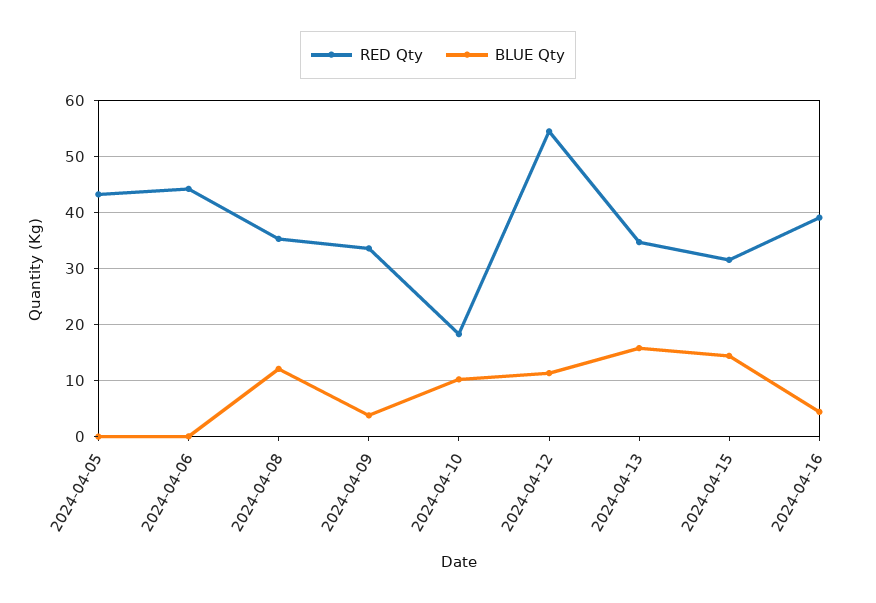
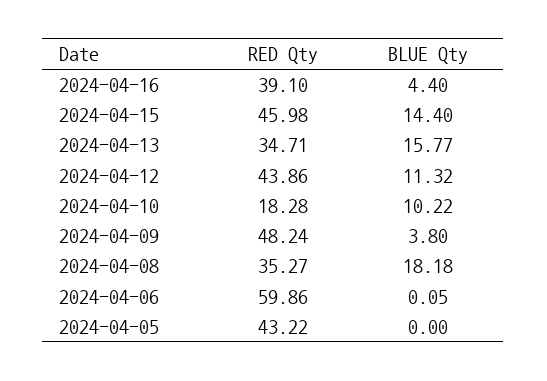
RED Qty, 2024-04-06: 44 -> 59.86
BLUE Qty, 2024-04-08: 12 -> 18.18
RED Qty, 2024-04-09: 34 -> 48.24
RED Qty, 2024-04-12: 54 -> 43.86
RED Qty, 2024-04-15: 32 -> 45.98

